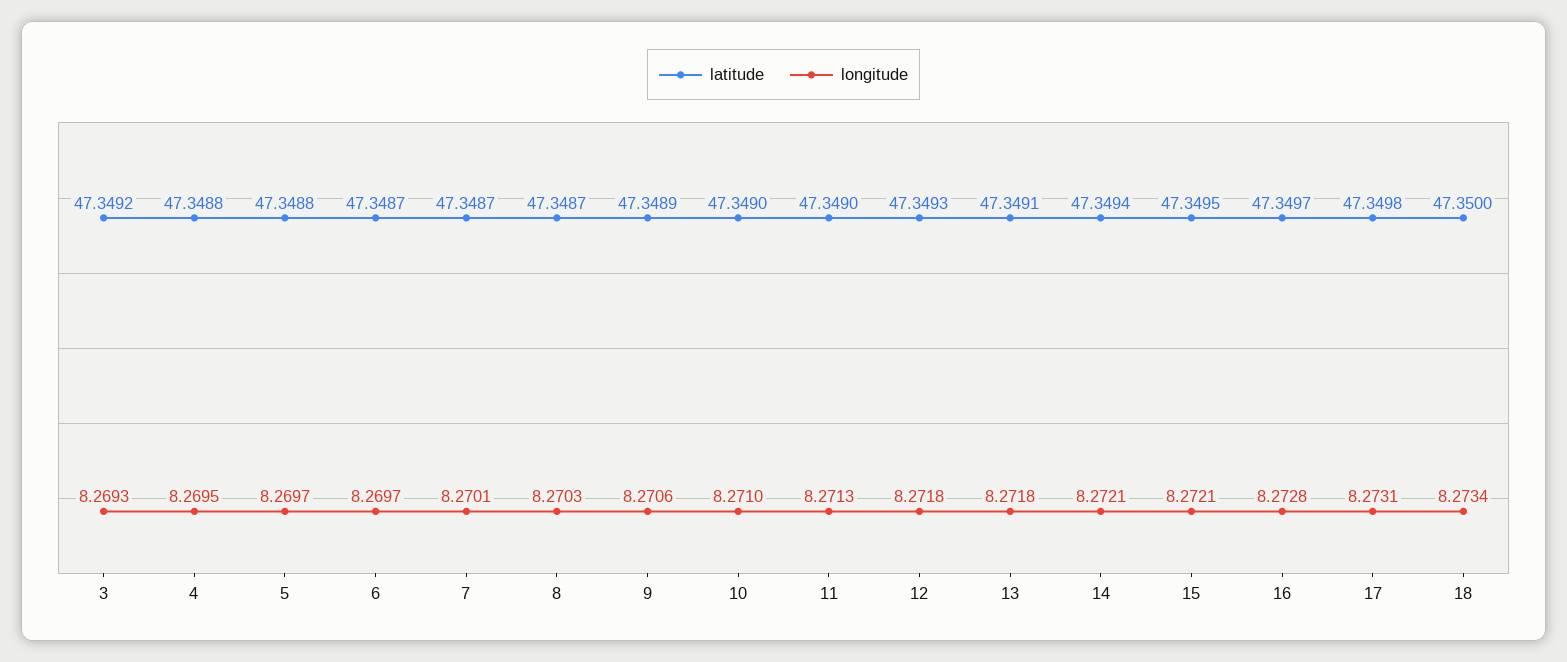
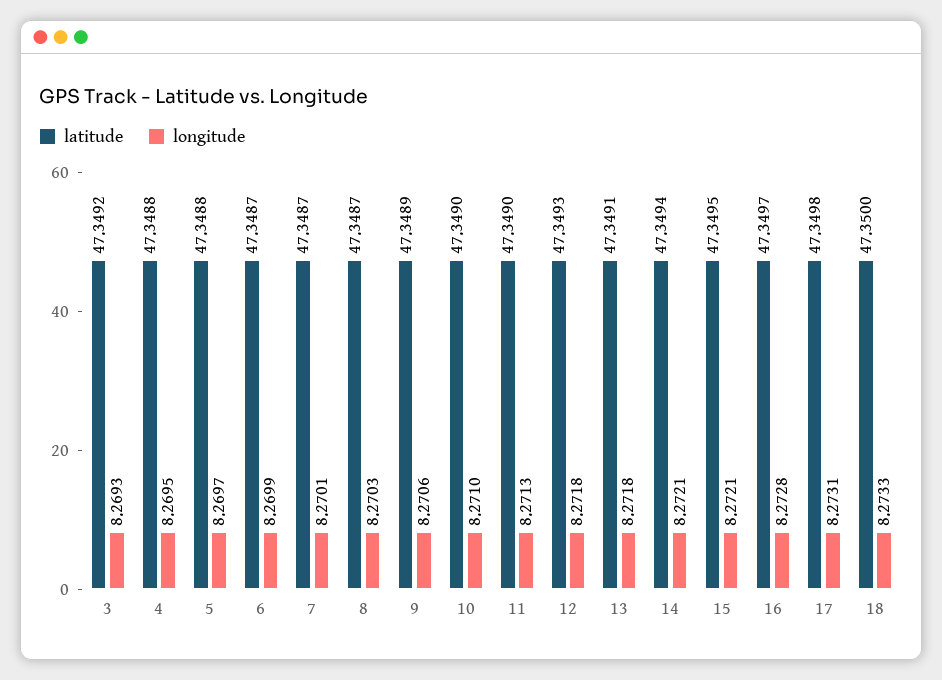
longitude, 6: 8.2697 -> 8.2699
longitude, 18: 8.2734 -> 8.2733

